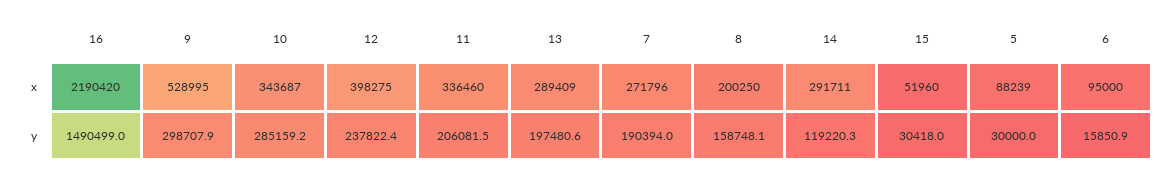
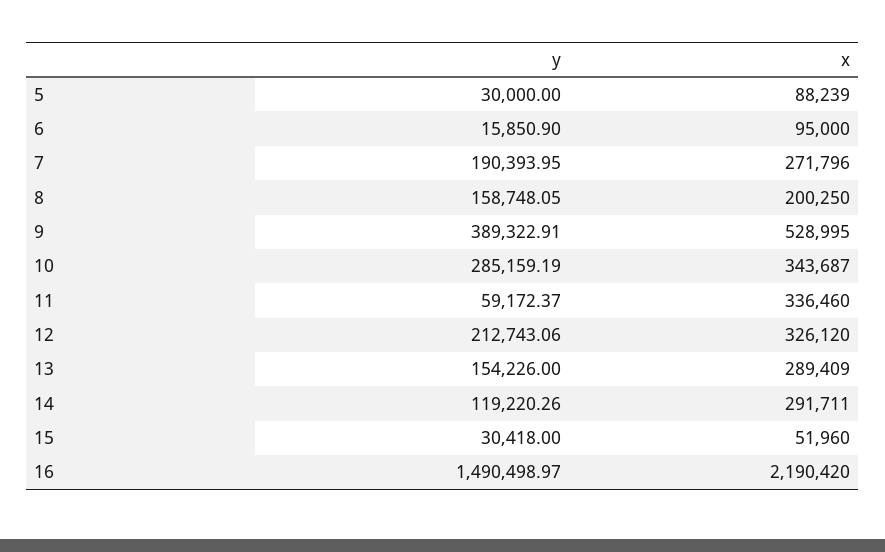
12, x: 398275 -> 326120
9, y: 298707.9 -> 389322.91
12, y: 237822.4 -> 212743.06
11, y: 206081.5 -> 59172.37
13, y: 197480.6 -> 154226

